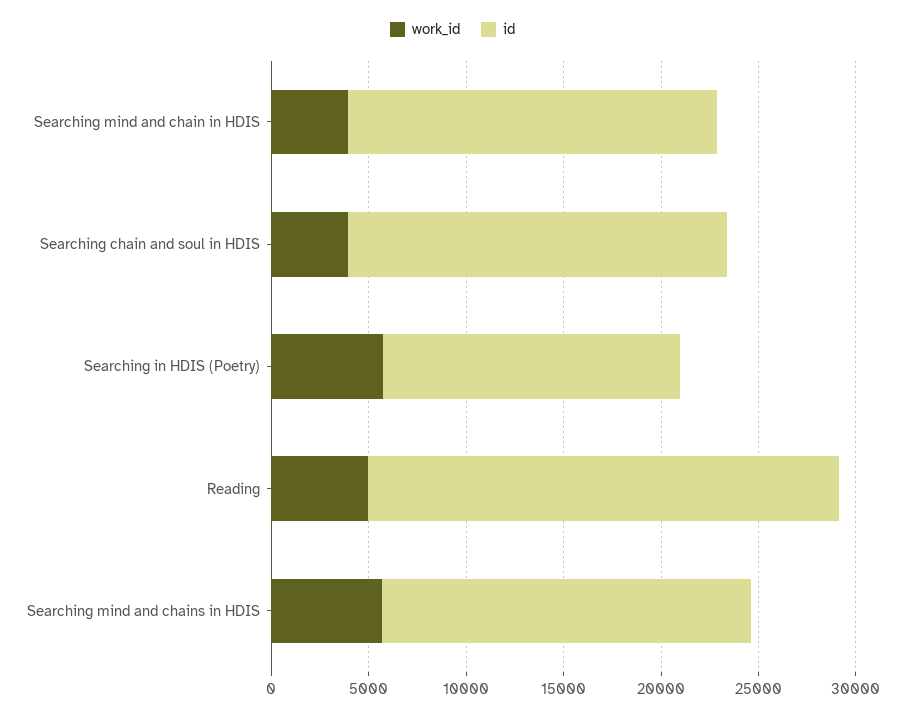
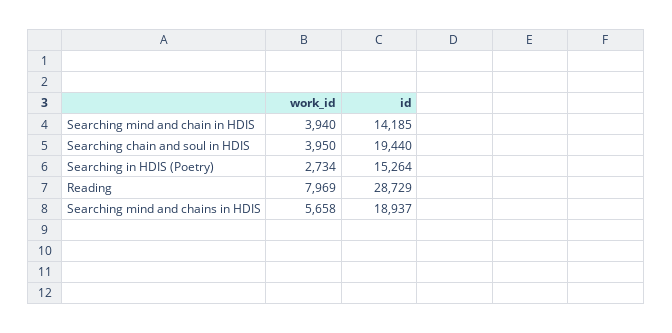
id, Searching mind and chain in HDIS: 19000 -> 14185
work_id, Searching in HDIS (Poetry): 6000 -> 2734
work_id, Reading: 5000 -> 7969
id, Reading: 24000 -> 28729

